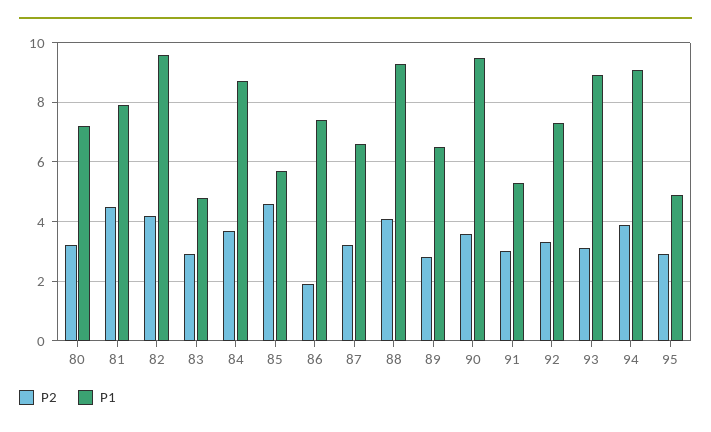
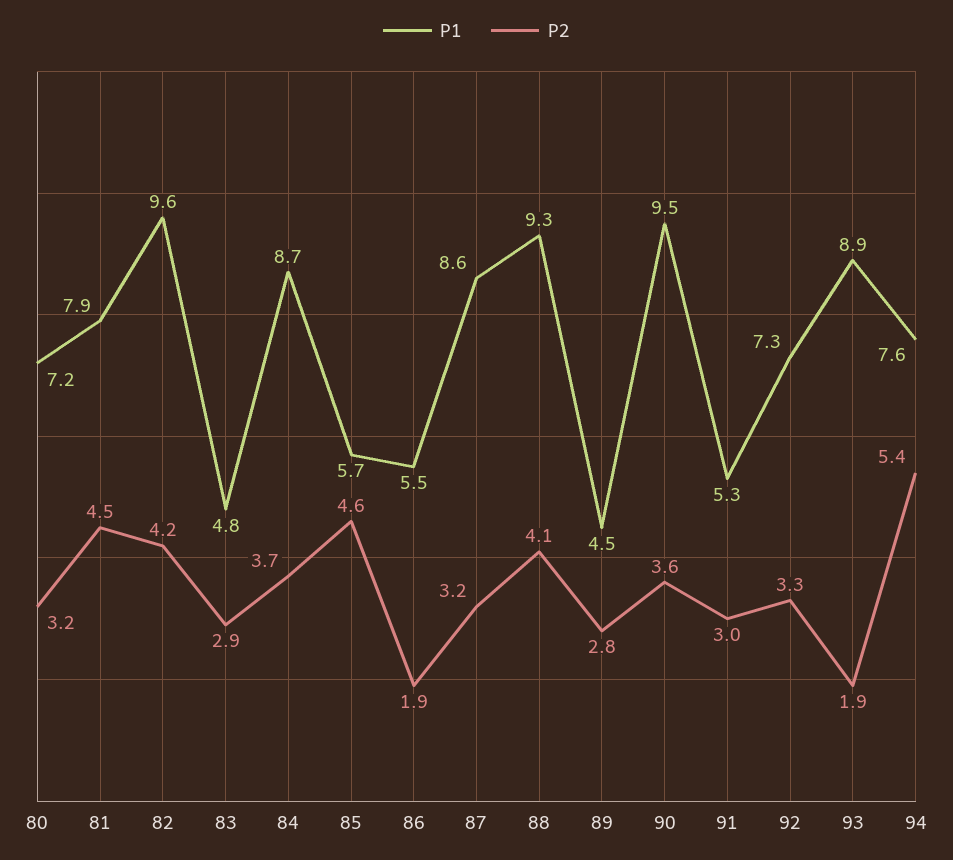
P1, 86: 7.5 -> 5.5
P1, 87: 6.5 -> 8.6
P1, 89: 6.5 -> 4.5
P2, 93: 3 -> 1.9
P2, 94: 4 -> 5.4
P1, 94: 9 -> 7.6
P2, 95: 3 -> none
P1, 95: 5 -> none

